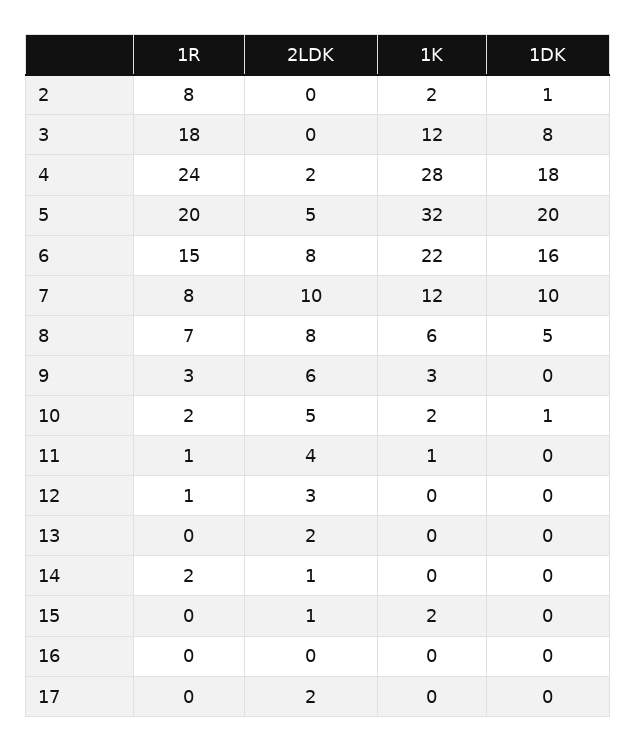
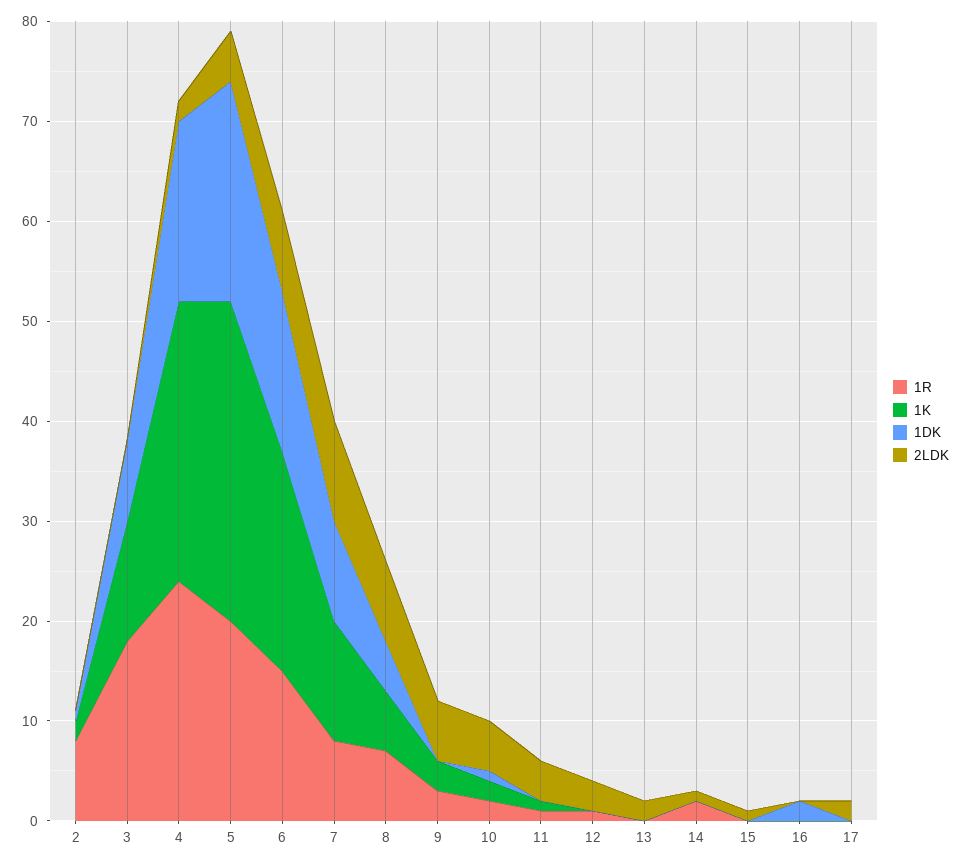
1DK, 5: 20 -> 22
1K, 15: 2 -> 0
1DK, 16: 0 -> 2

